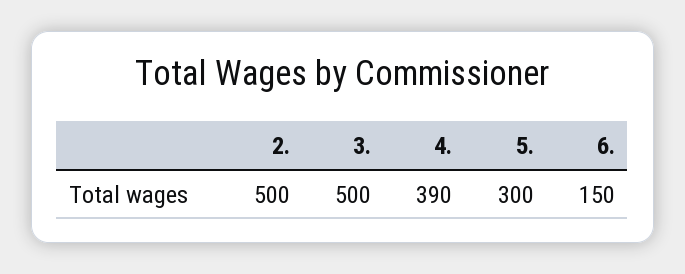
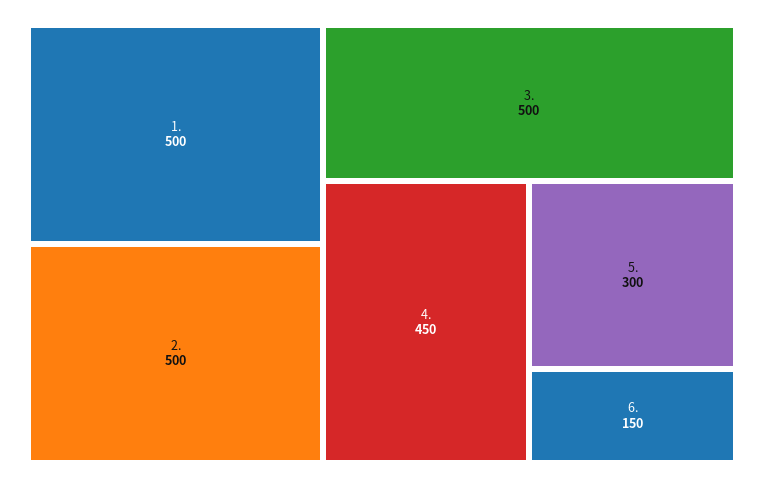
4.: 390 -> 450
1.: none -> 500

